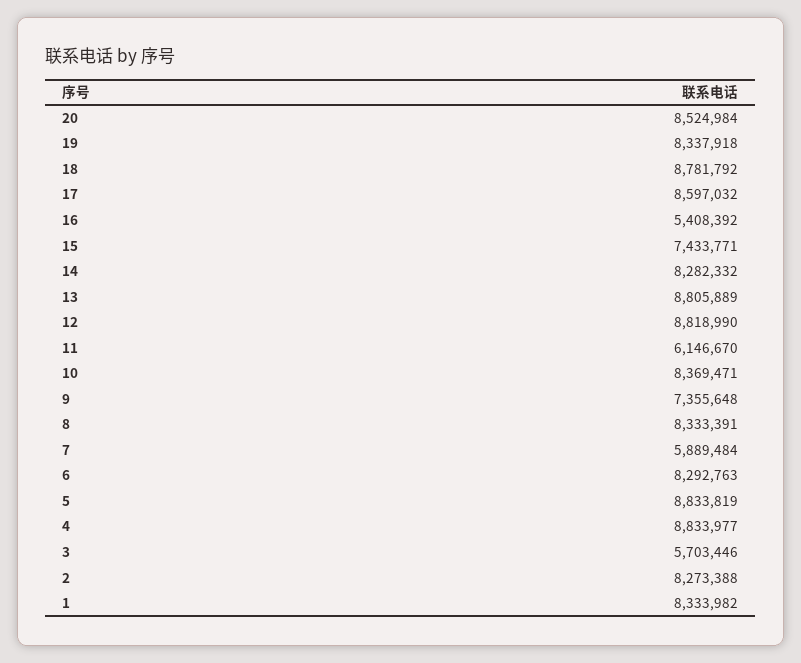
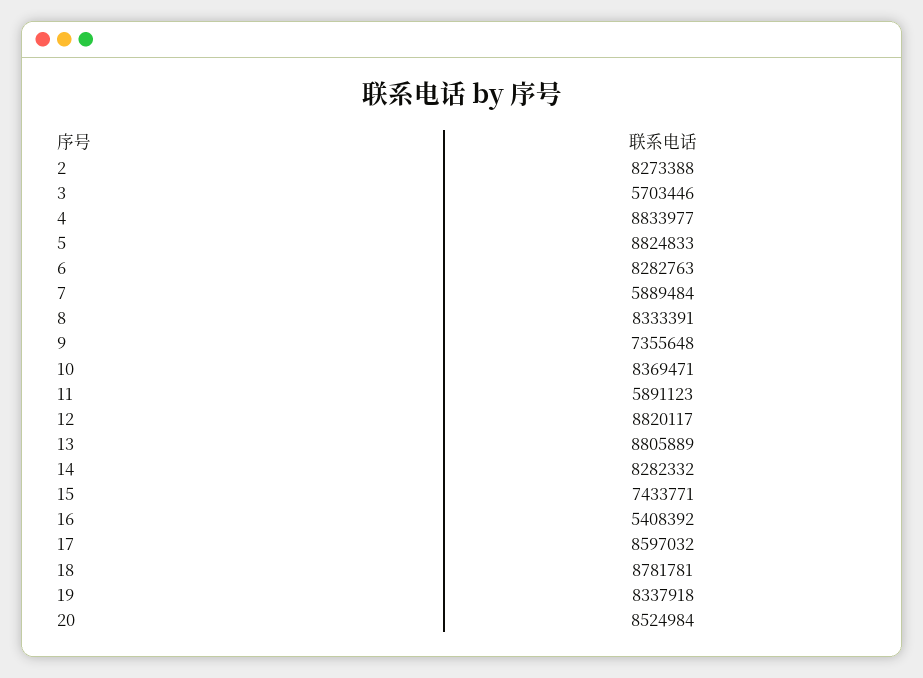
18: 8781792 -> 8781781
12: 8818990 -> 8820117
11: 6146670 -> 5891123
6: 8292763 -> 8282763
5: 8833819 -> 8824833
1: 8333982 -> none

